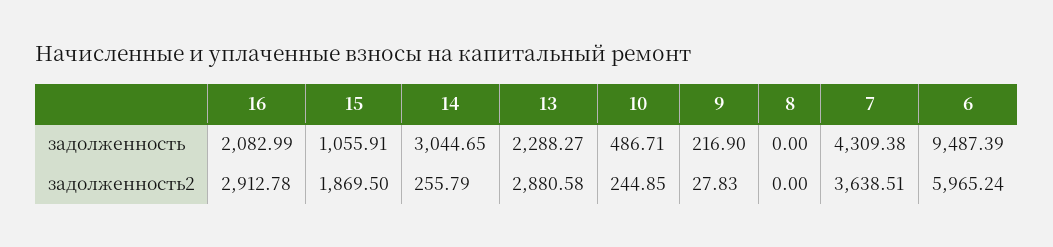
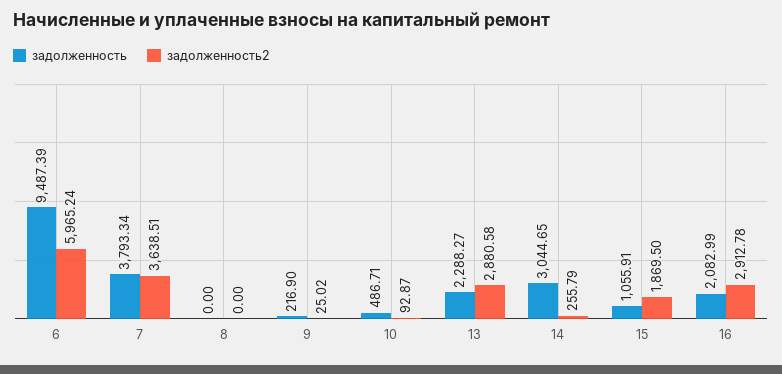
задолженность, 7: 4309.38 -> 3793.34
задолженность2, 10: 244.85 -> 92.87
задолженность2, 9: 27.83 -> 25.02

